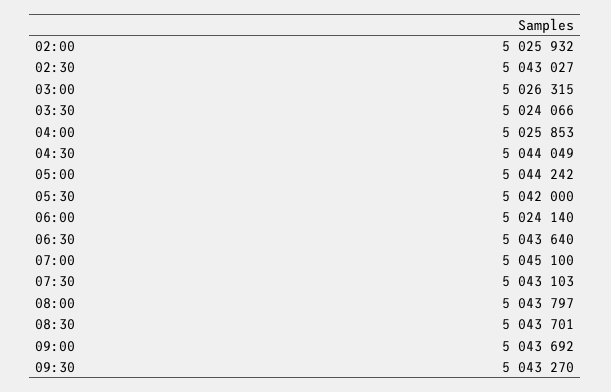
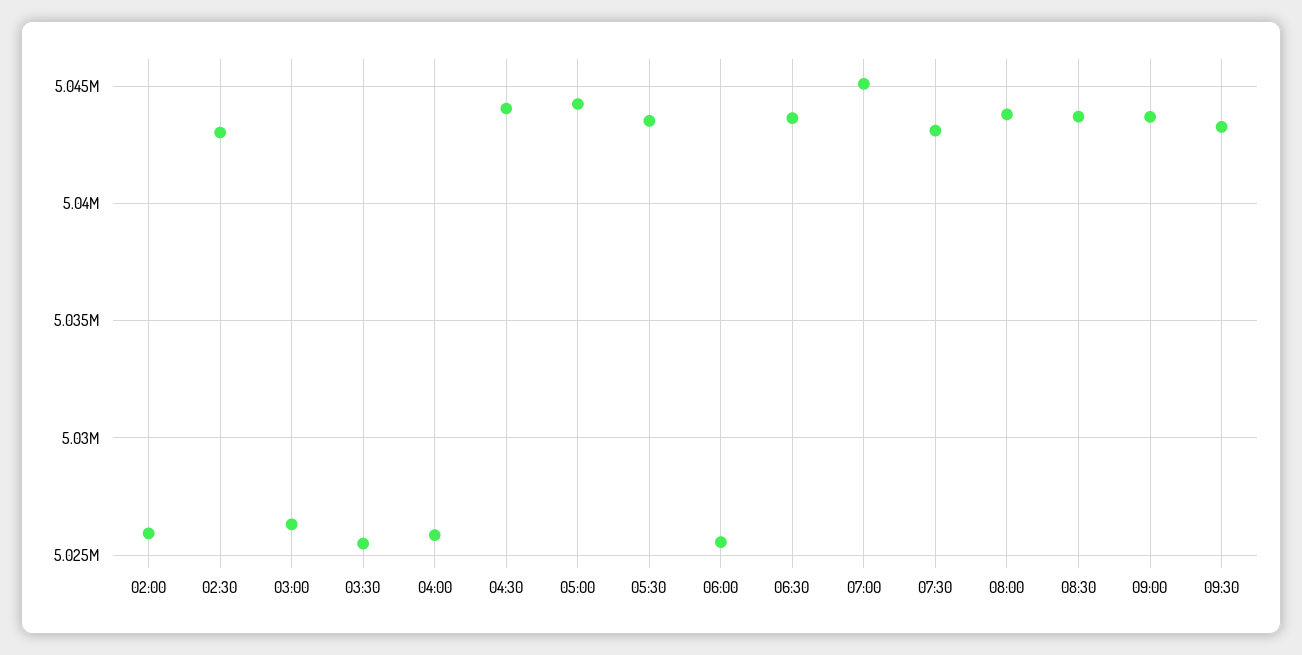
03:30: 5024066 -> 5025500
05:30: 5042000 -> 5043500
06:00: 5024140 -> 5025500

